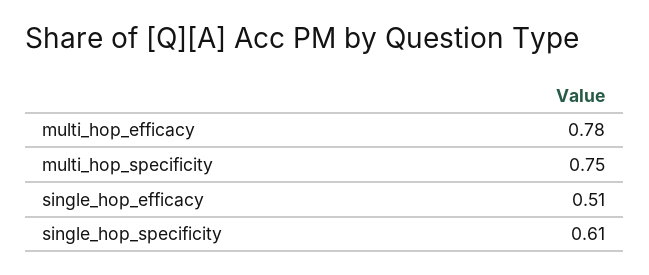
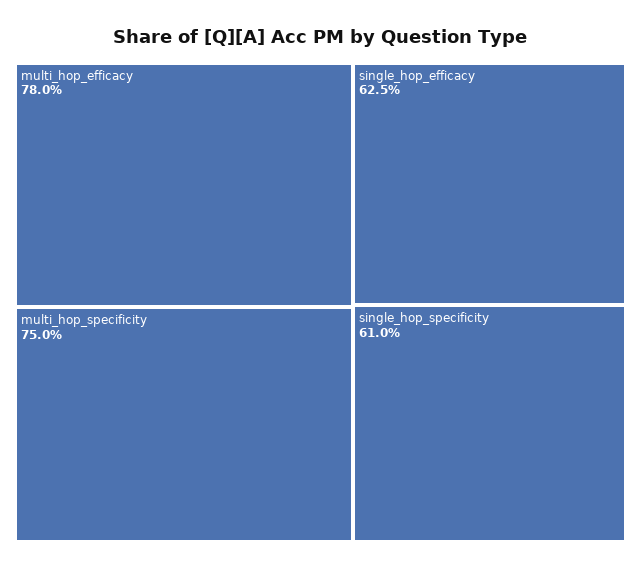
single_hop_efficacy: 0.51 -> 0.625

